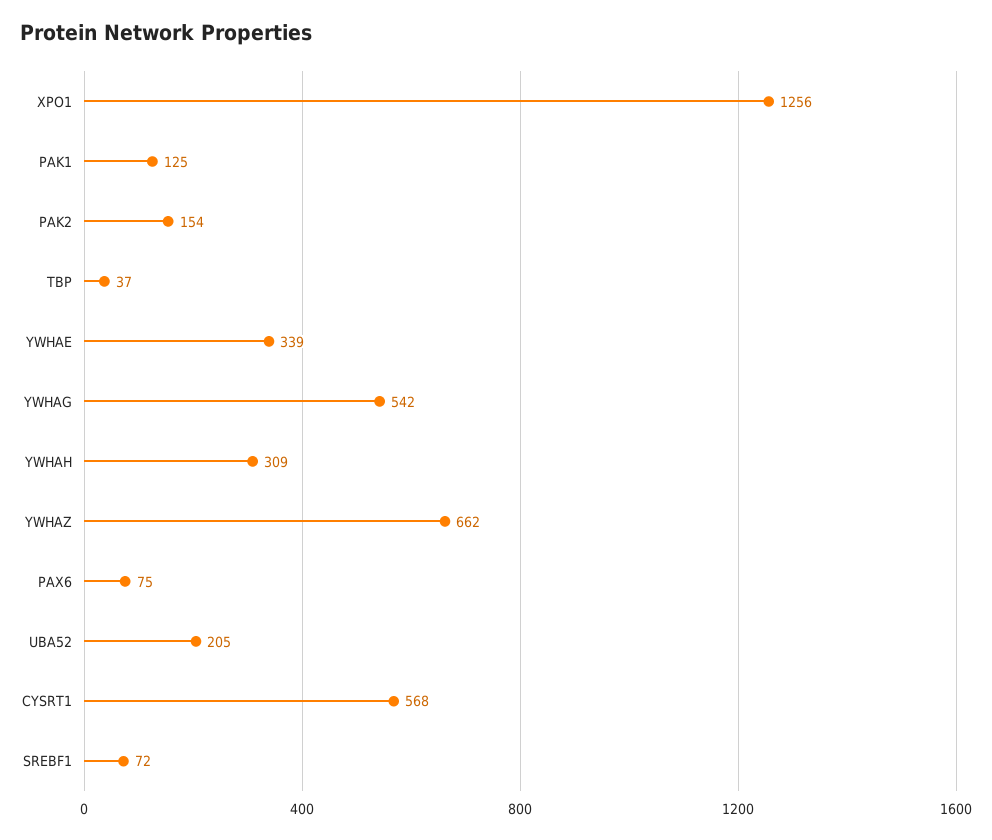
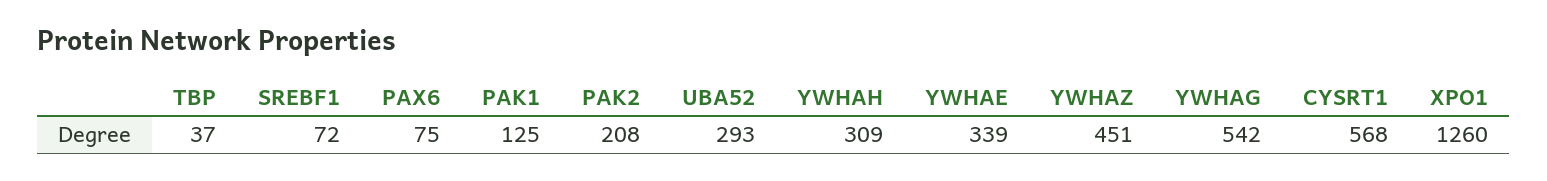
XPO1: 1256 -> 1260
PAK2: 154 -> 208
YWHAZ: 662 -> 451
UBA52: 205 -> 293

